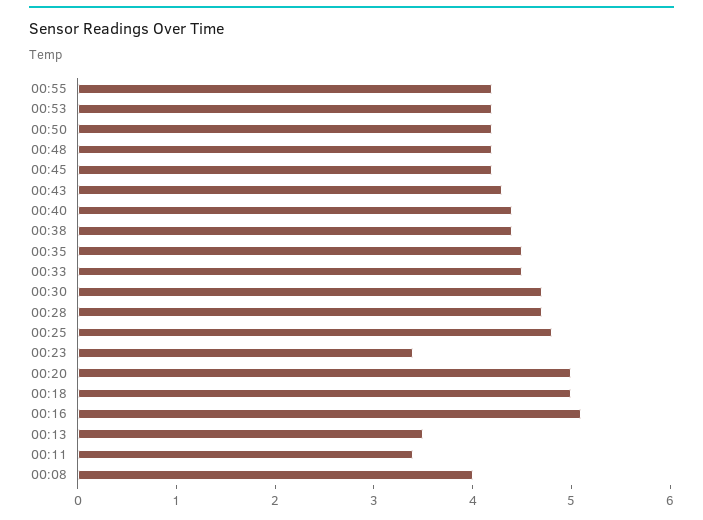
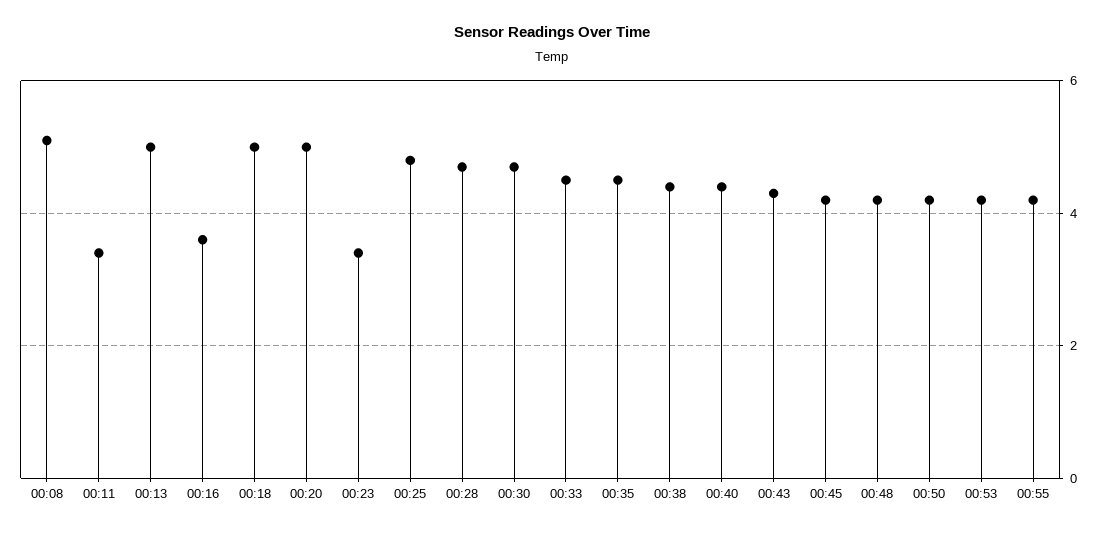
00:16: 5.1 -> 3.5
00:13: 3.5 -> 5
00:08: 4 -> 5

